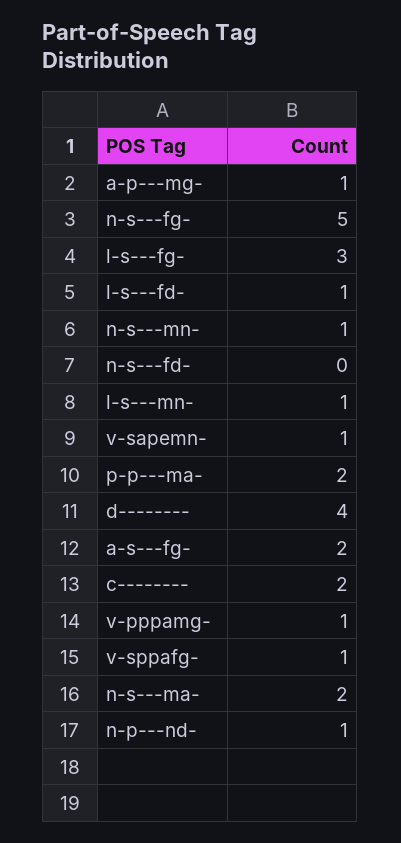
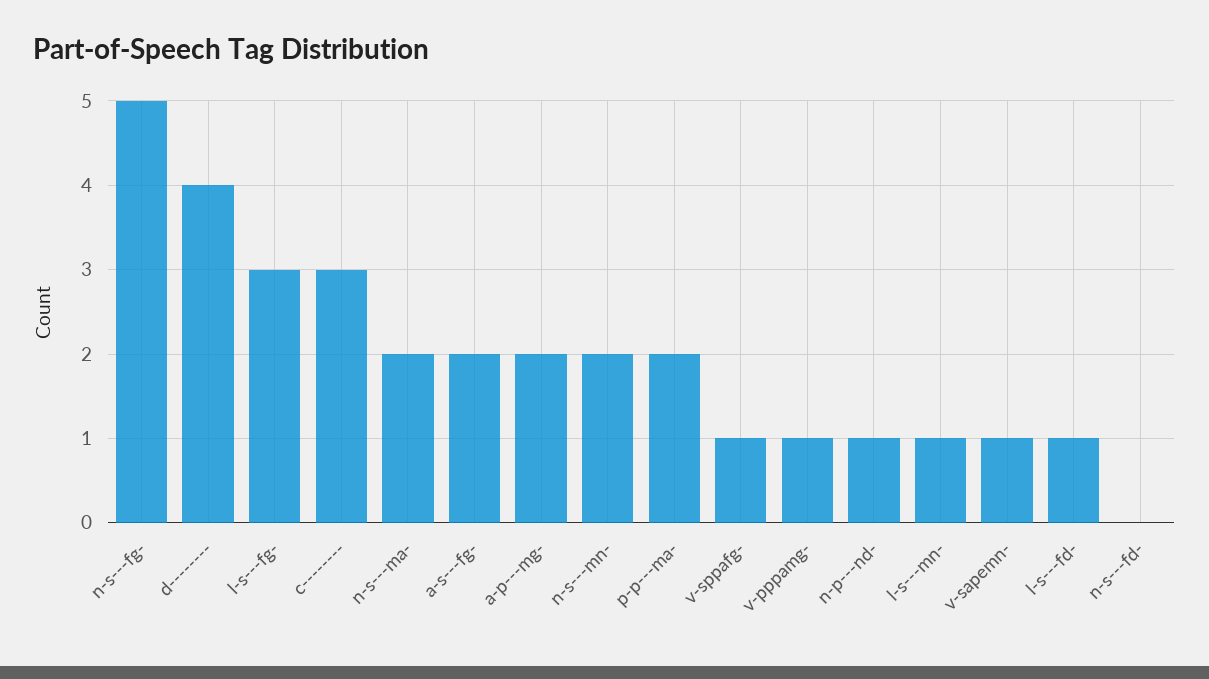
a-p---mg-: 1 -> 2
n-s---mn-: 1 -> 2
c--------: 2 -> 3

